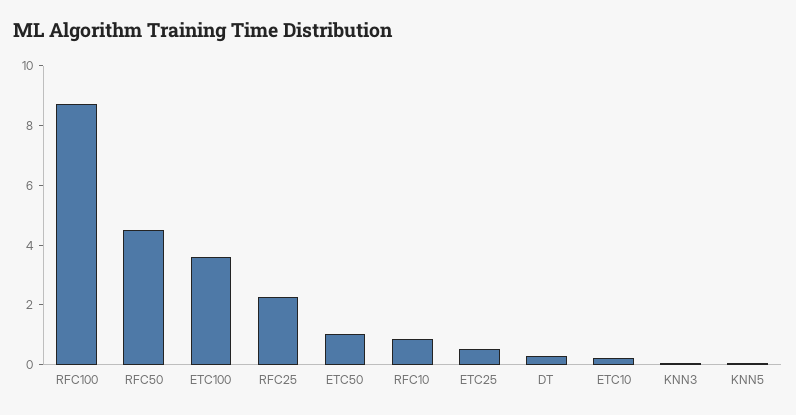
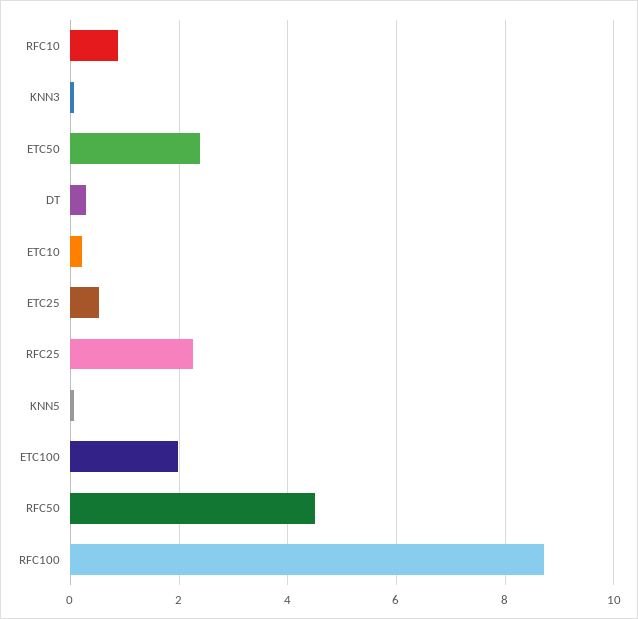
ETC100: 3.5 -> 2
ETC50: 1 -> 2.4

